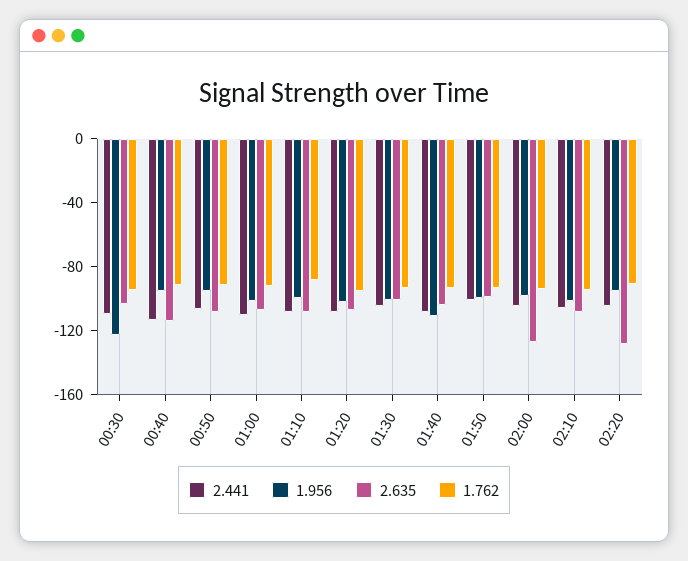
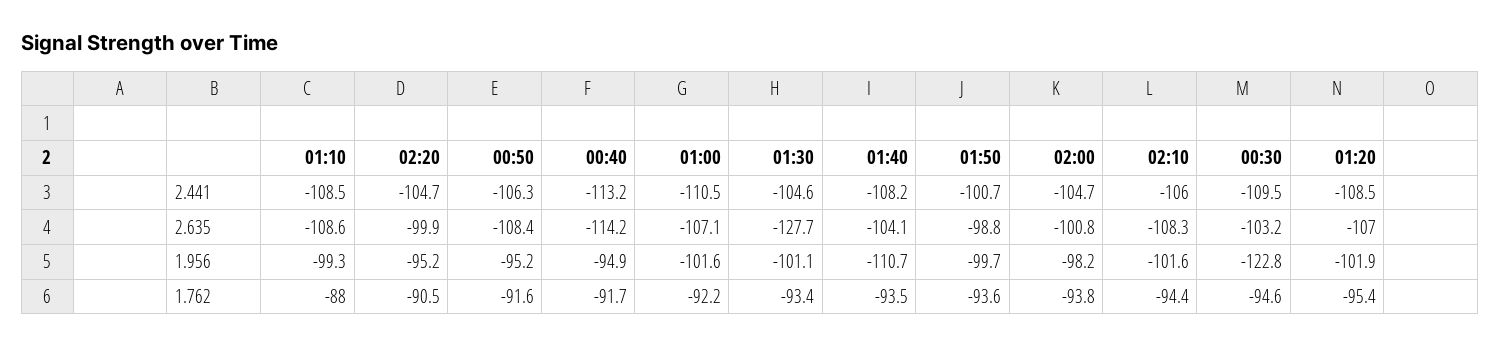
2.635, 01:30: -100 -> -127.7
2.635, 02:00: -130 -> -100.8
2.635, 02:20: -130 -> -99.9

